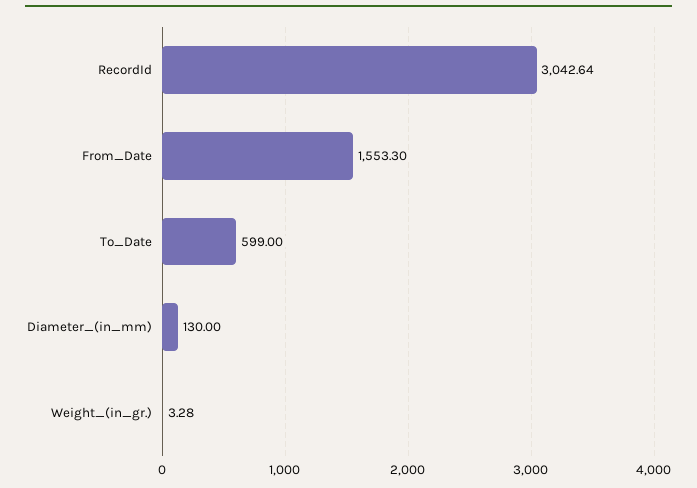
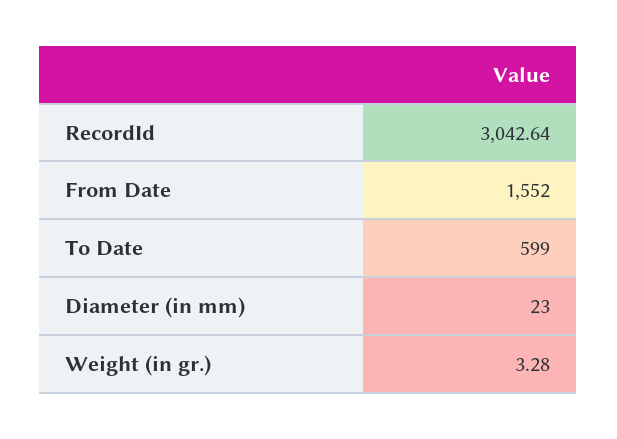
From_Date: 1553.3 -> 1552
Diameter_(in_mm): 130 -> 23

